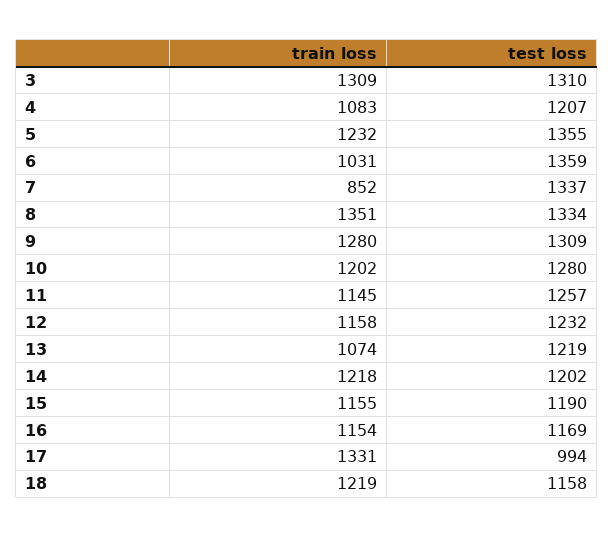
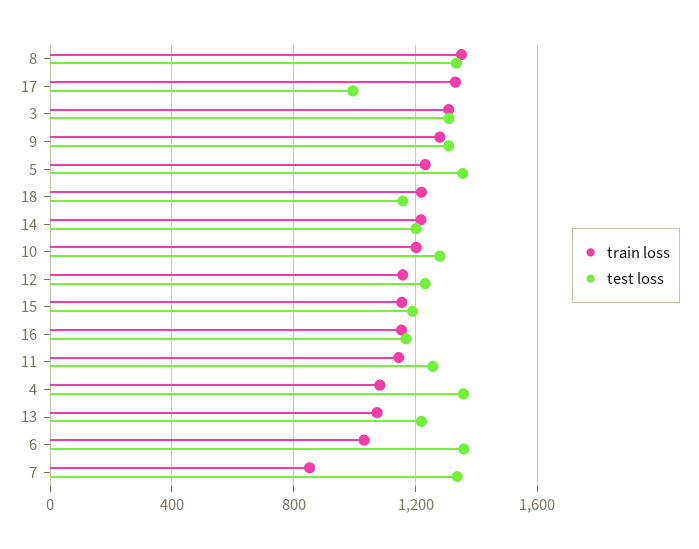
test loss, 4: 1207 -> 1350

